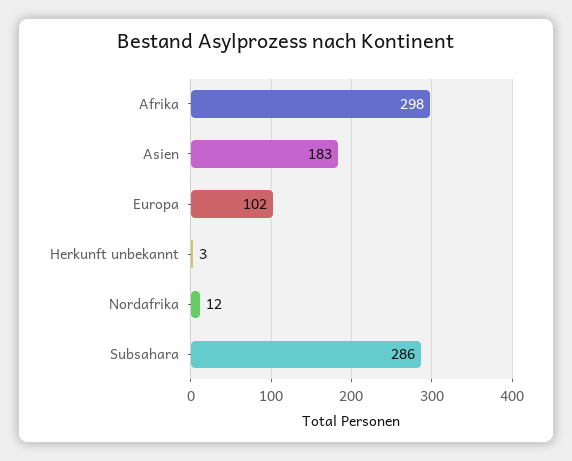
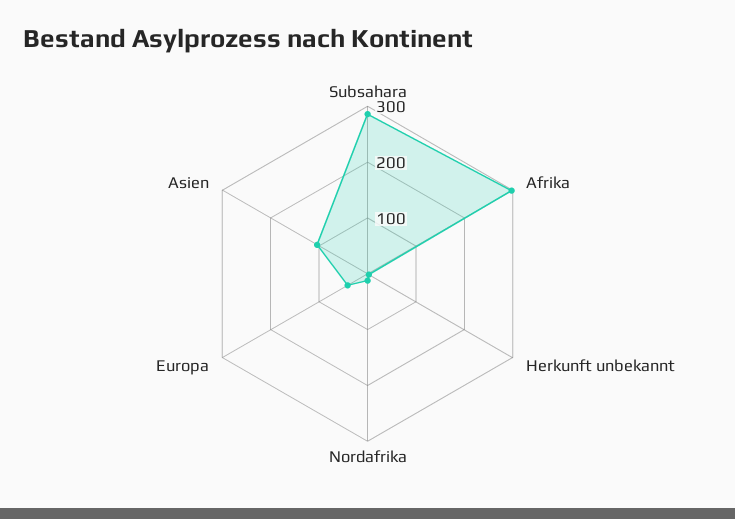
Asien: 183 -> 100
Europa: 102 -> 40

